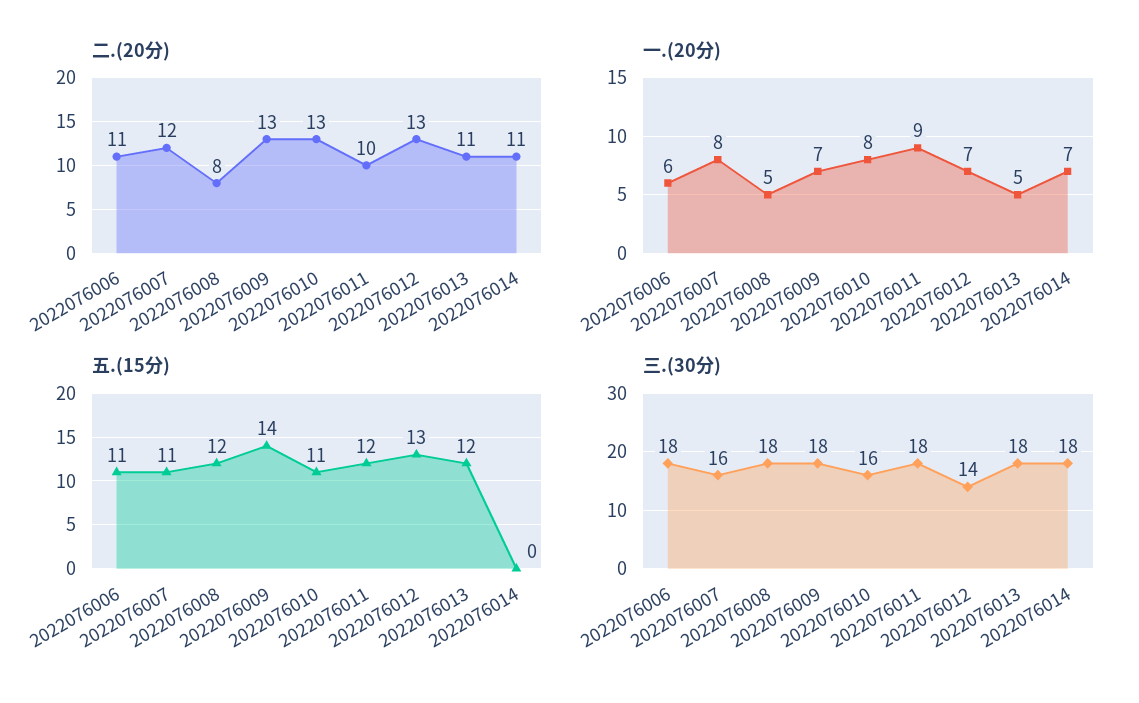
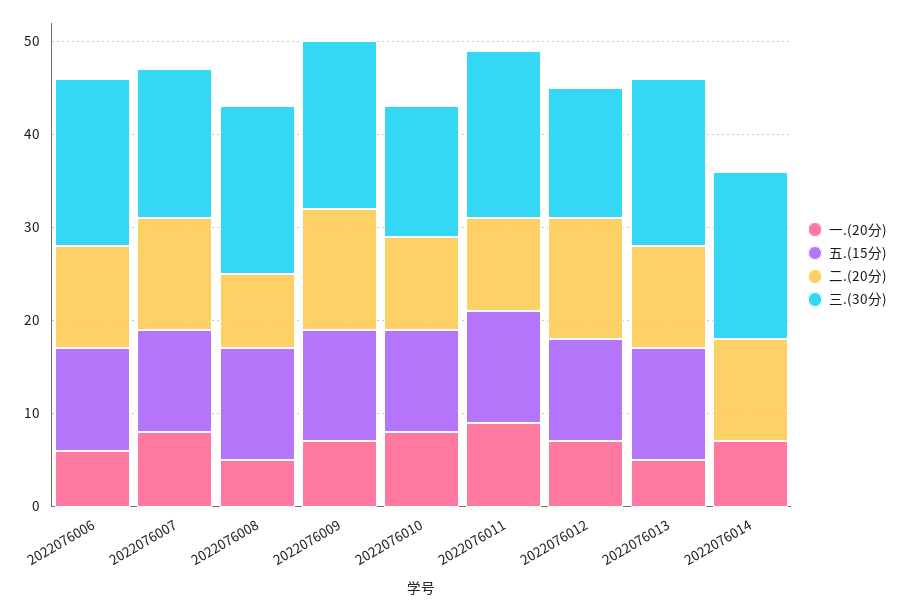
二.(20分), 2022076010: 13 -> 10
五.(15分), 2022076009: 14 -> 12
五.(15分), 2022076012: 13 -> 11
三.(30分), 2022076010: 16 -> 14

